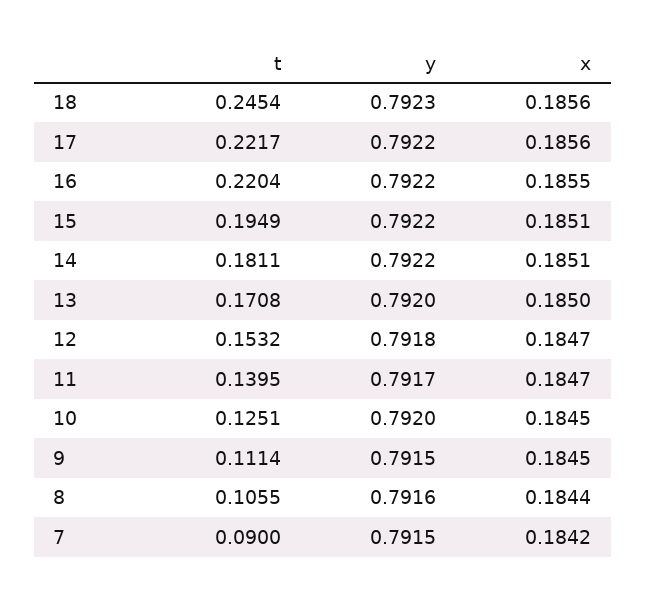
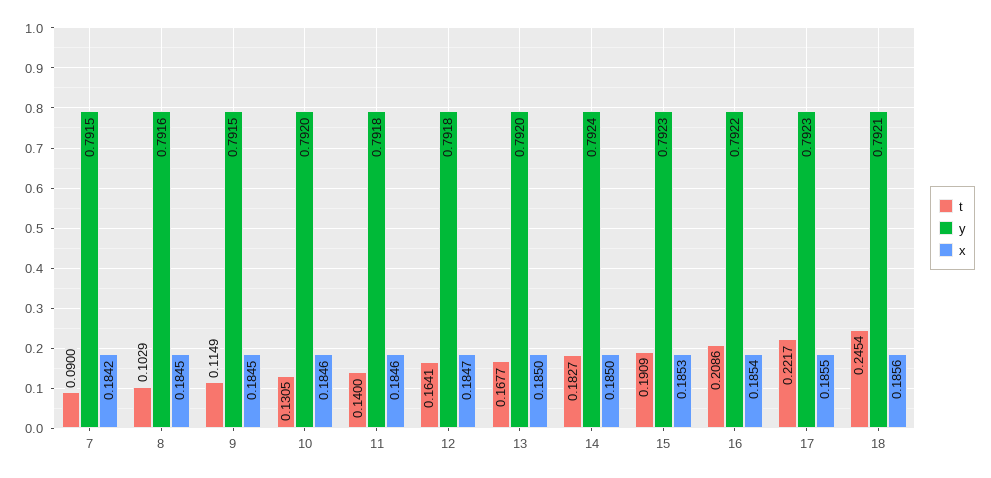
y, 18: 0.7923 -> 0.7921
y, 17: 0.7922 -> 0.7923
x, 17: 0.1856 -> 0.1855
t, 16: 0.2204 -> 0.2086
x, 16: 0.1855 -> 0.1854
t, 15: 0.1949 -> 0.1909
y, 15: 0.7922 -> 0.7923
x, 15: 0.1851 -> 0.1853
t, 14: 0.1811 -> 0.1827
y, 14: 0.7922 -> 0.7924
x, 14: 0.1851 -> 0.185
t, 13: 0.1708 -> 0.1677
t, 12: 0.1532 -> 0.1641
t, 11: 0.1395 -> 0.14
y, 11: 0.7917 -> 0.7918
x, 11: 0.1847 -> 0.1846
t, 10: 0.1251 -> 0.1305
x, 10: 0.1845 -> 0.1846
t, 9: 0.1114 -> 0.1149
t, 8: 0.1055 -> 0.1029
x, 8: 0.1844 -> 0.1845

